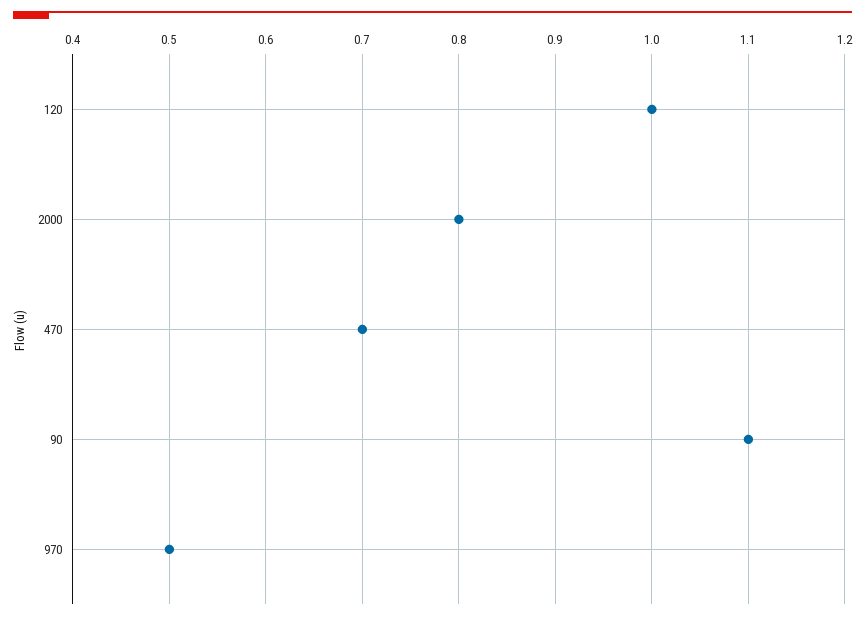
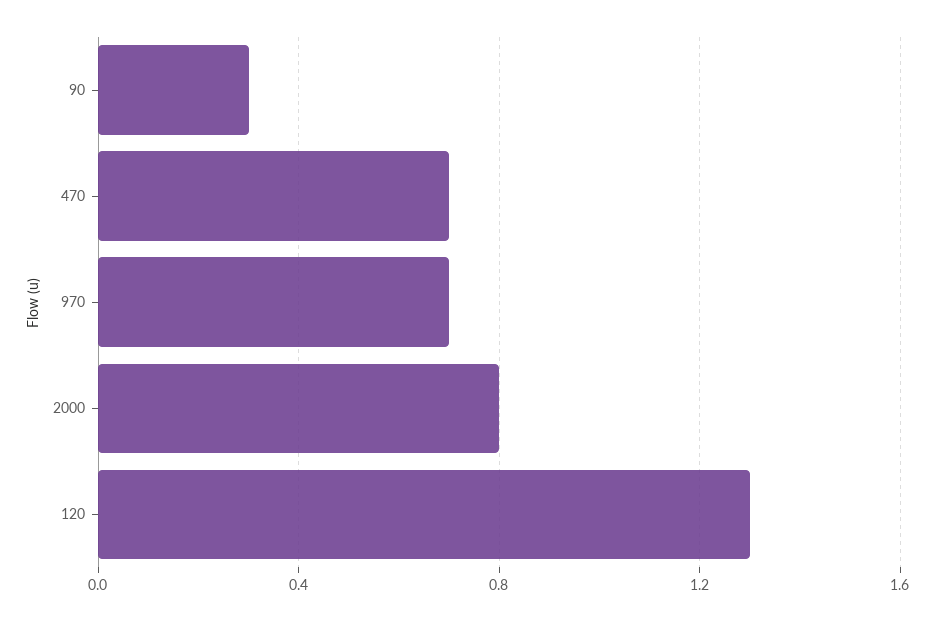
120: 1 -> 1.3
90: 1.1 -> 0.3
970: 0.5 -> 0.7

